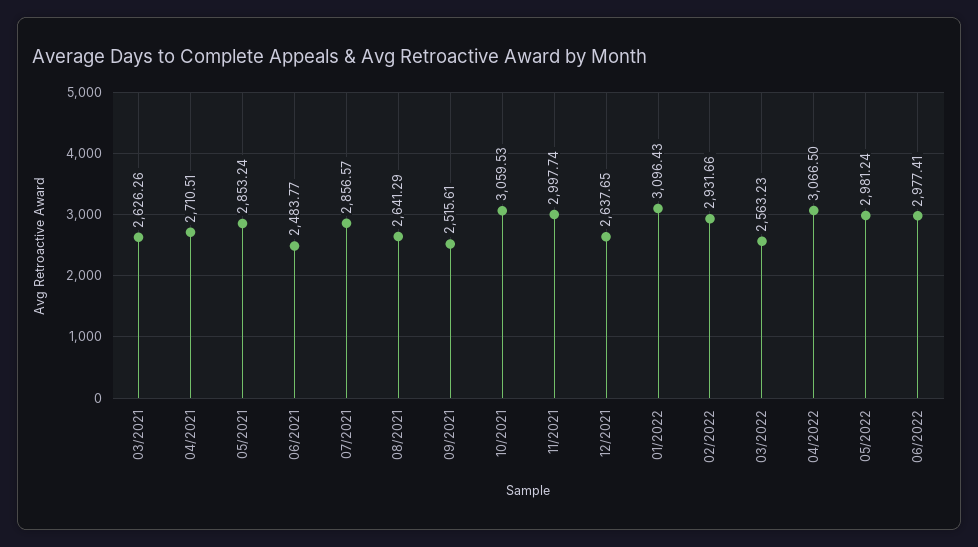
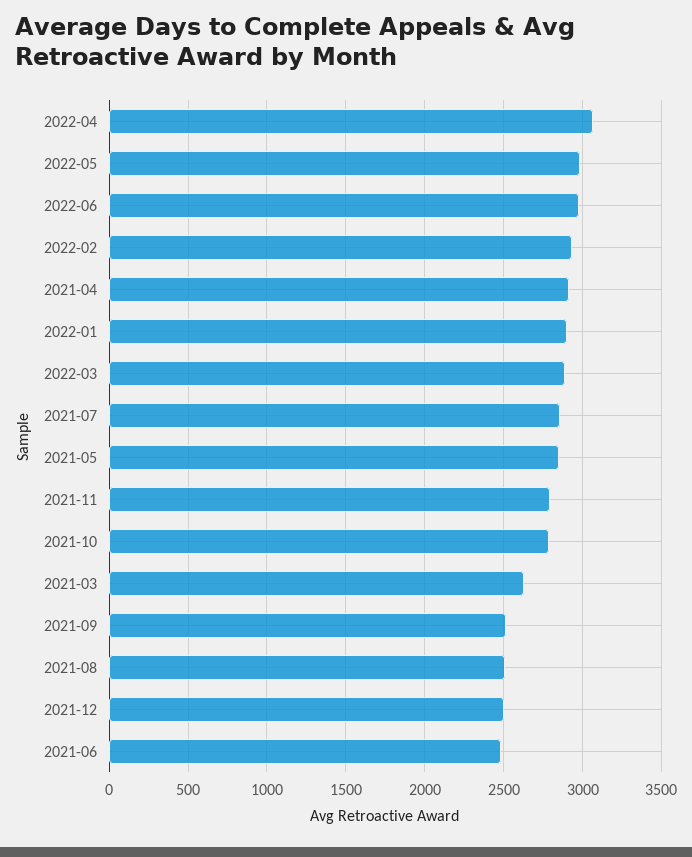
04/2021: 2710.51 -> 2900
08/2021: 2641.29 -> 2500
10/2021: 3059.53 -> 2800
11/2021: 2997.74 -> 2800
12/2021: 2637.65 -> 2500
01/2022: 3096.43 -> 2900
03/2022: 2563.23 -> 2900

